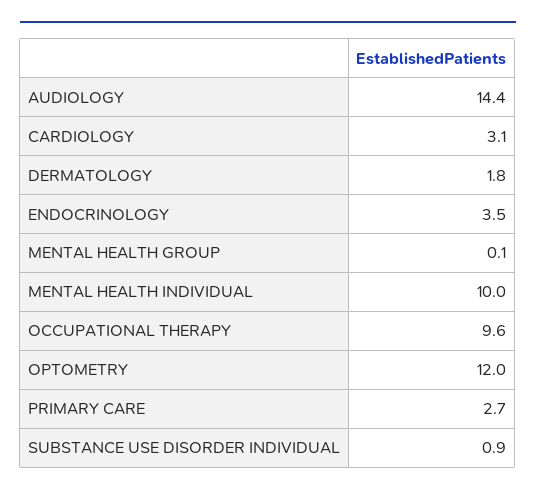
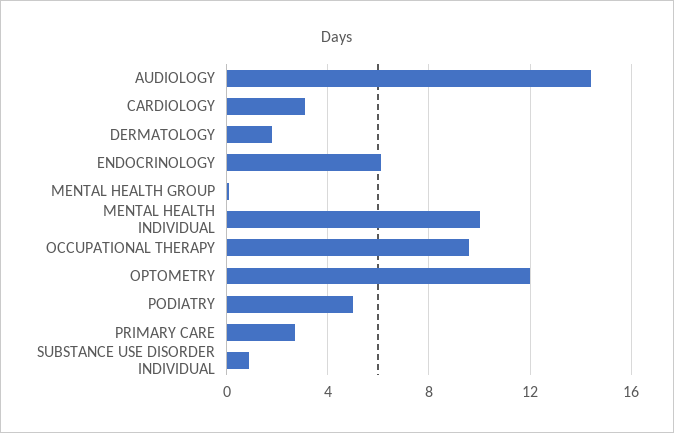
ENDOCRINOLOGY: 3.5 -> 6
PODIATRY: none -> 5

